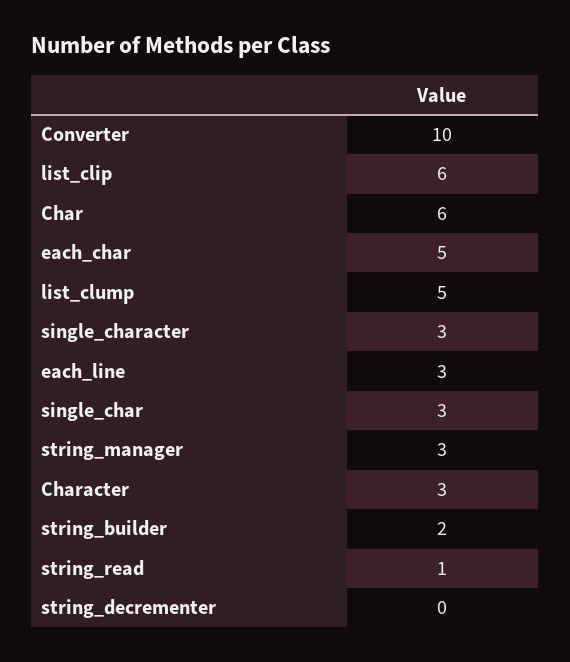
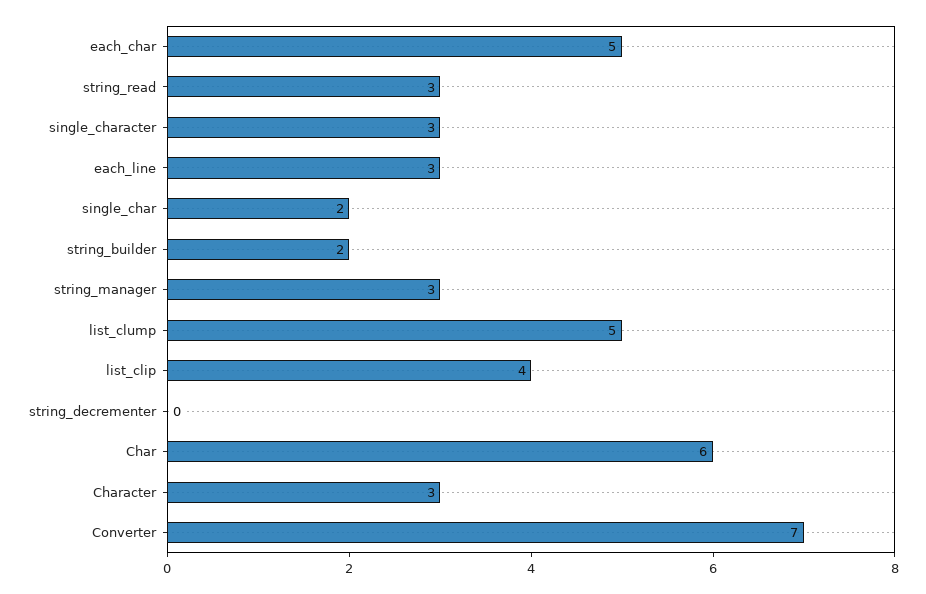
Converter: 10 -> 7
list_clip: 6 -> 4
single_char: 3 -> 2
string_read: 1 -> 3

